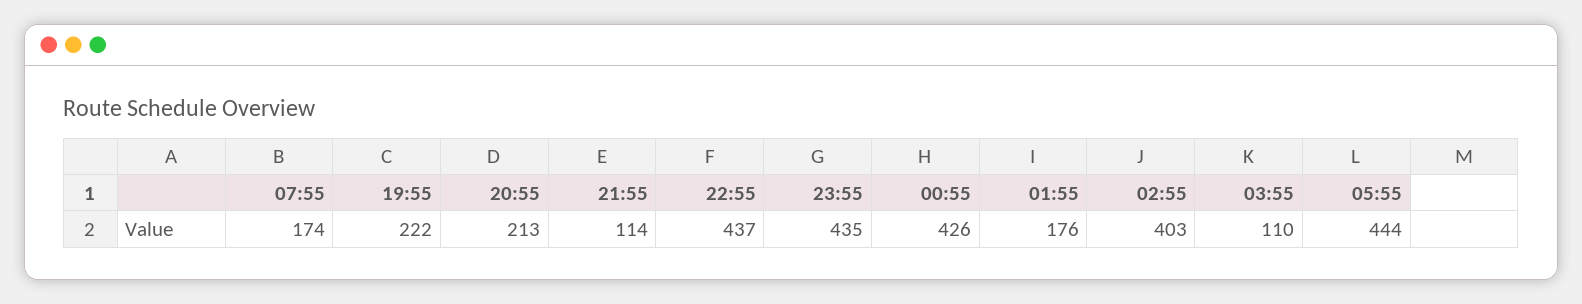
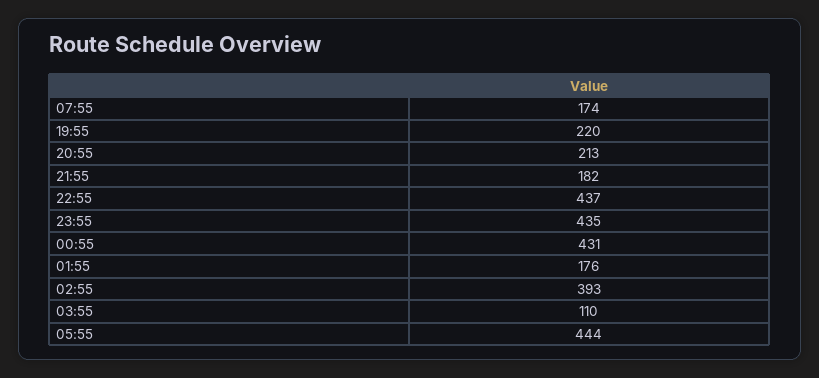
19:55: 222 -> 220
21:55: 114 -> 182
00:55: 426 -> 431
02:55: 403 -> 393

